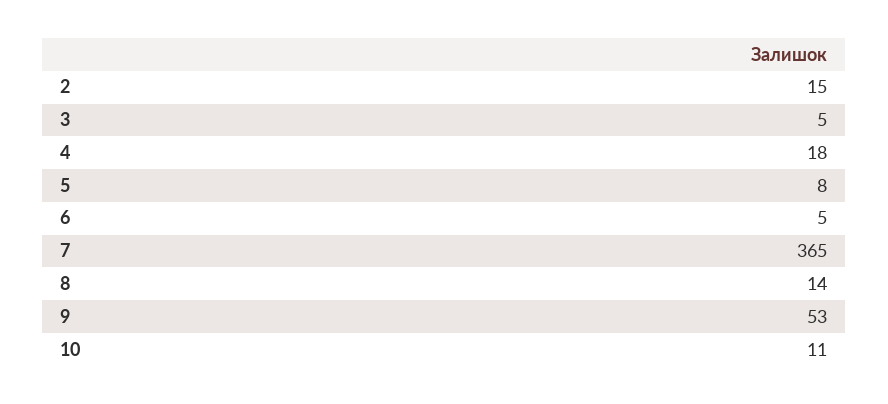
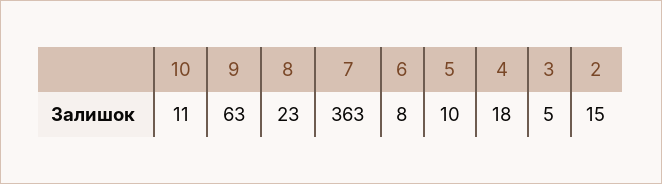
5: 8 -> 10
6: 5 -> 8
7: 365 -> 363
8: 14 -> 23
9: 53 -> 63

